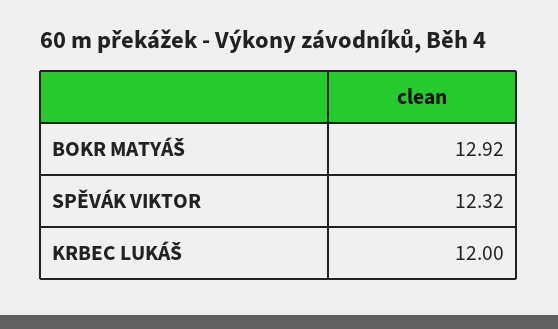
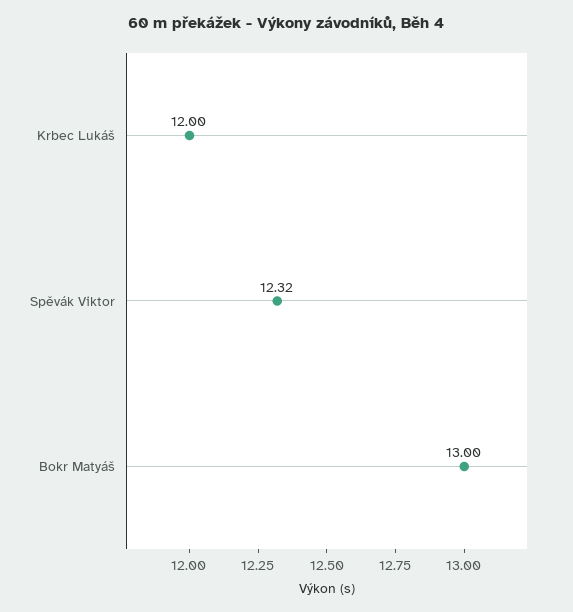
BOKR MATYÁŠ: 12.92 -> 13

